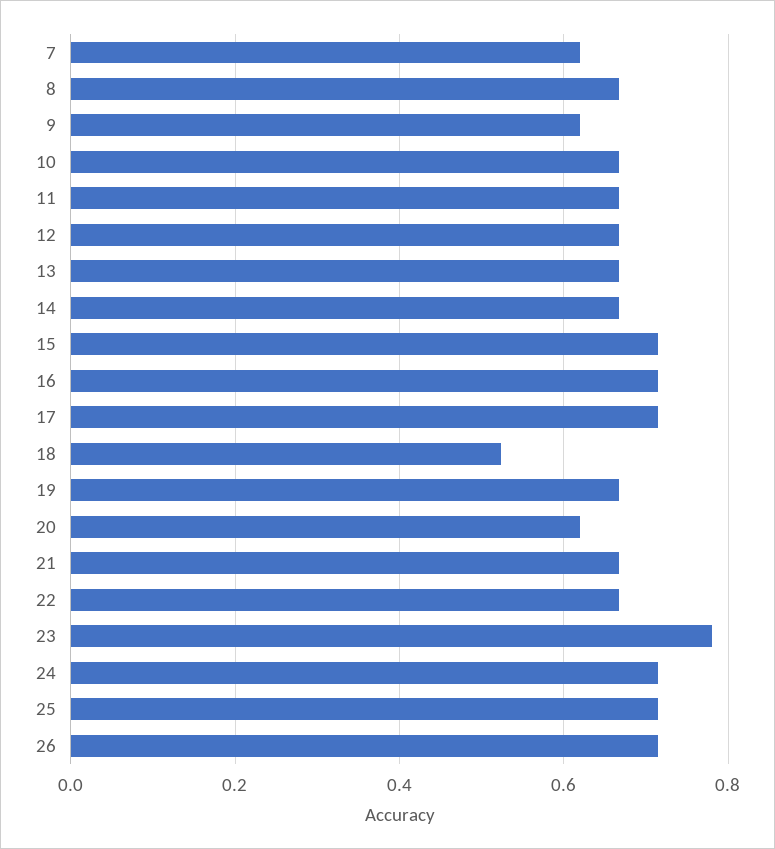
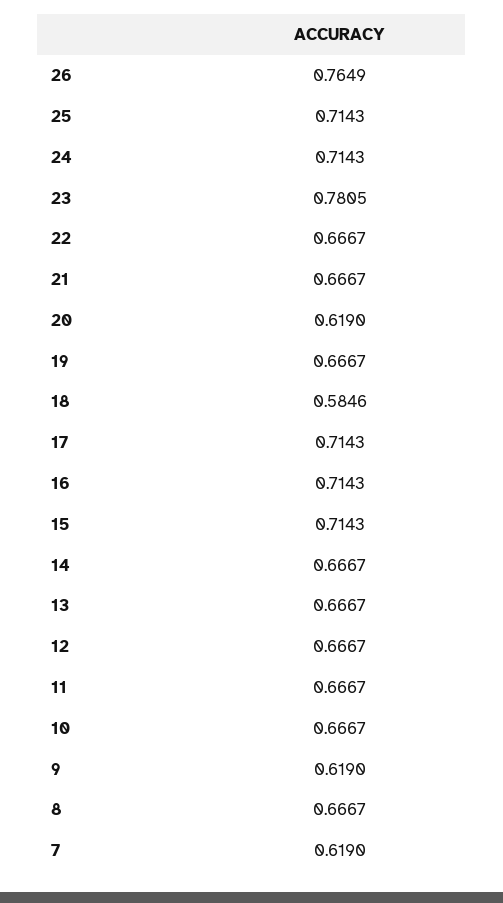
18: 0.52 -> 0.5846
26: 0.72 -> 0.7649

